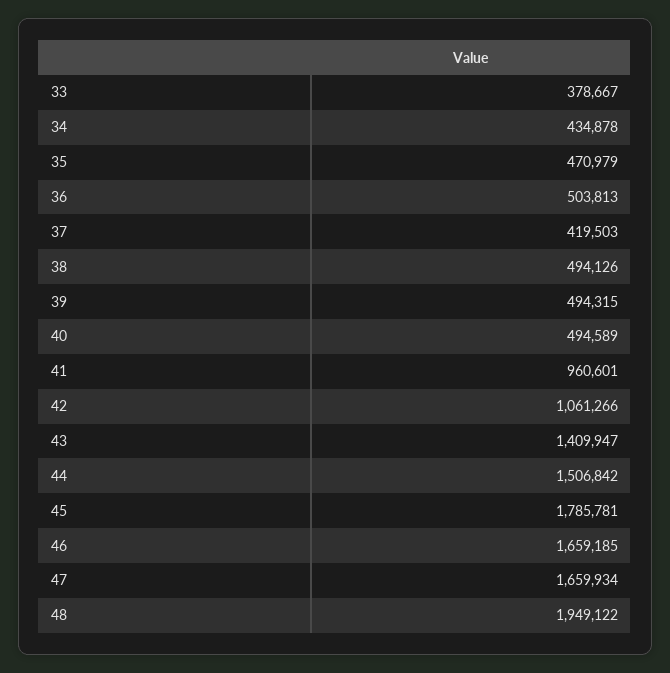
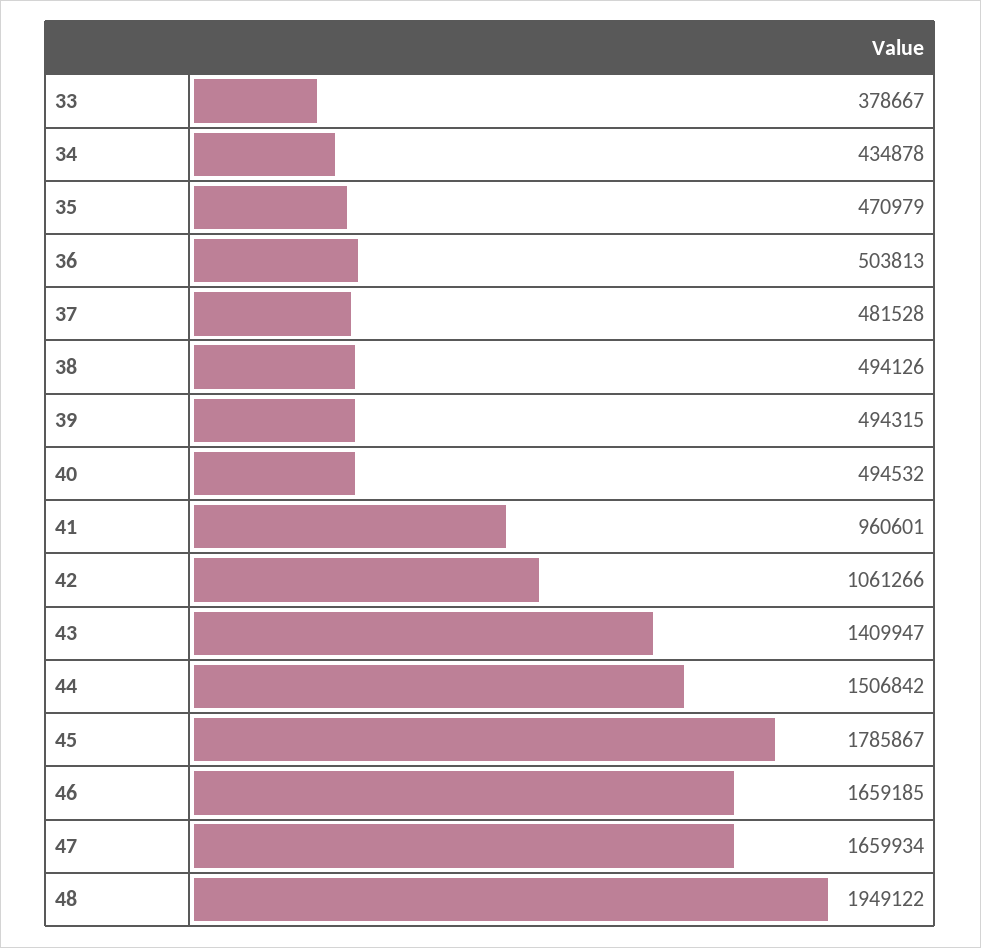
37: 419503 -> 481528
40: 494589 -> 494532
45: 1785781 -> 1785867

